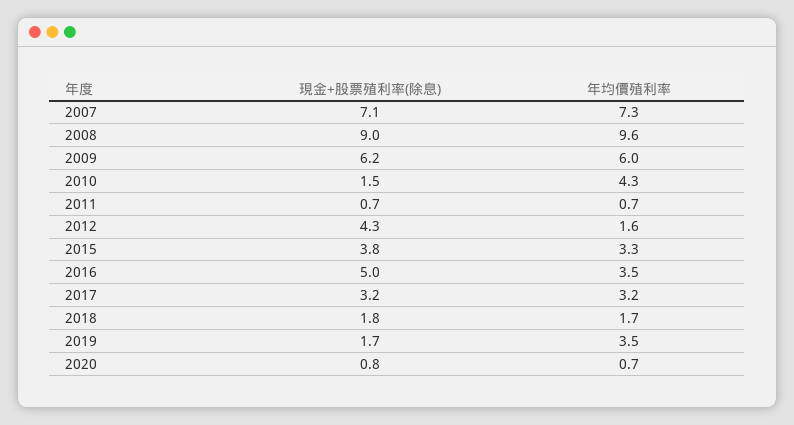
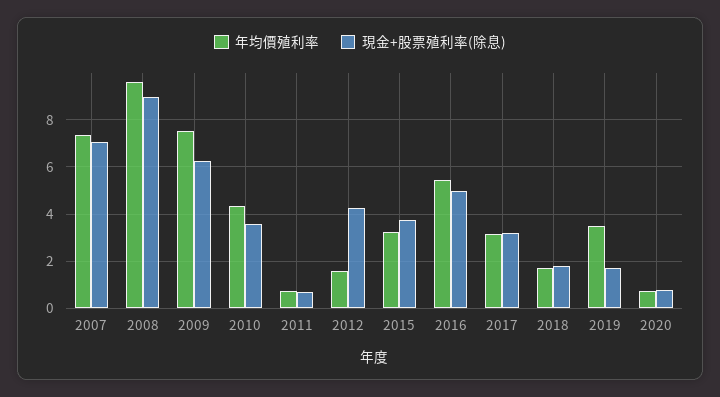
年均價殖利率, 2009: 6 -> 7.5
現金+股票殖利率(除息), 2010: 1.5 -> 3.5
年均價殖利率, 2016: 3.5 -> 5.5

